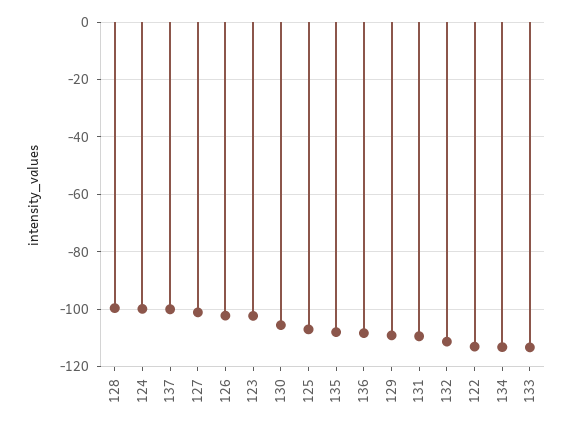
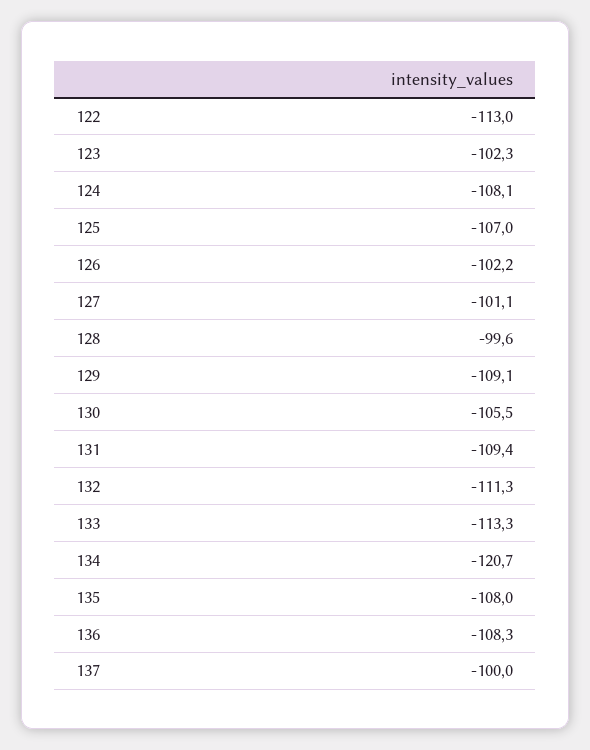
124: -100 -> -108.1
134: -112.5 -> -120.7

